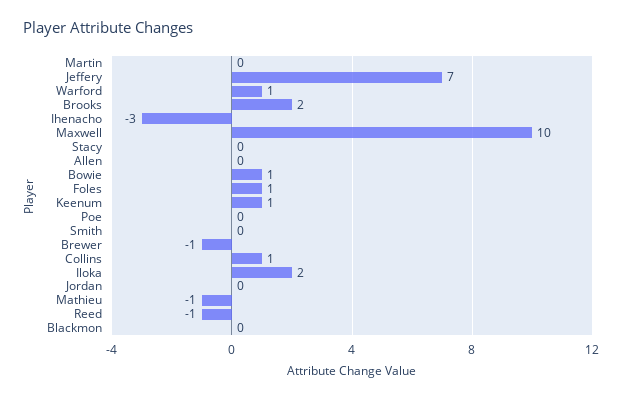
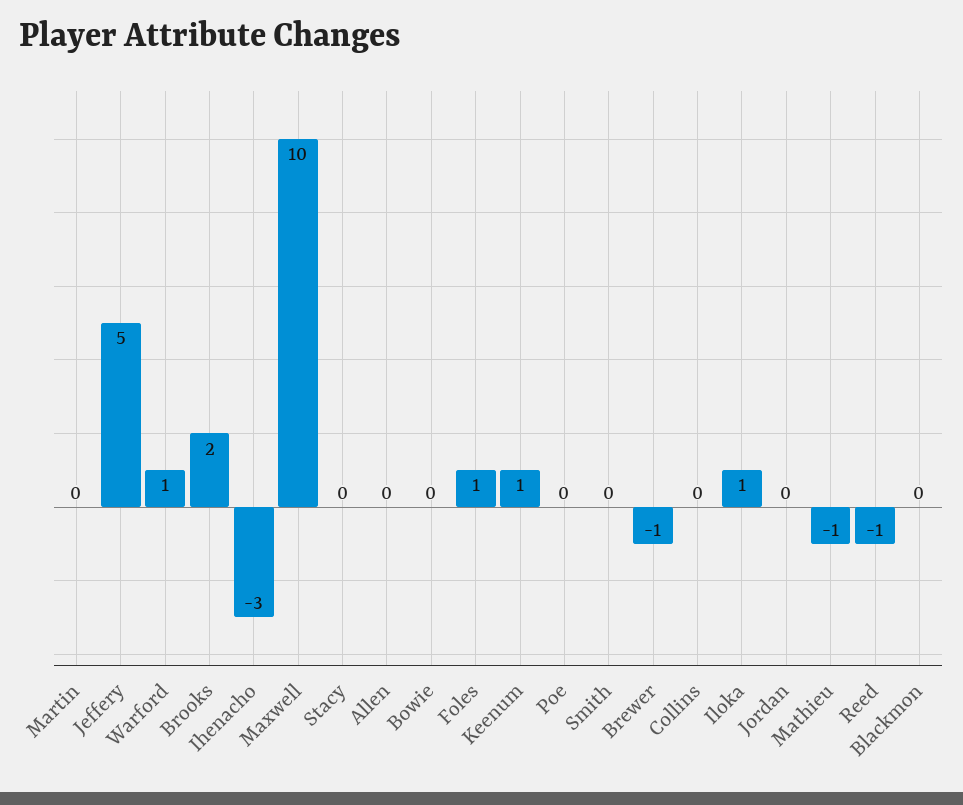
Jeffery: 7 -> 5
Bowie: 1 -> 0
Collins: 1 -> 0
Iloka: 2 -> 1

